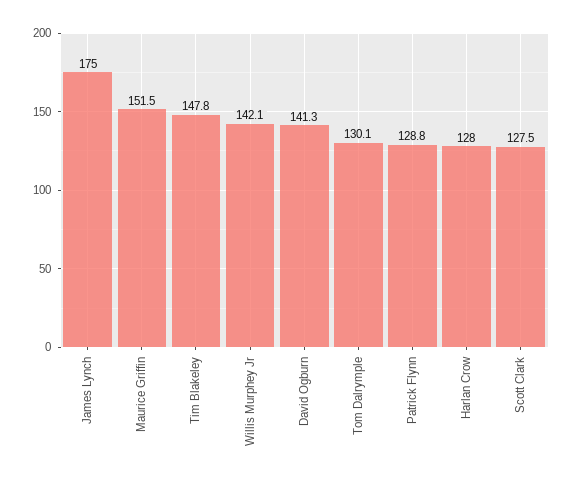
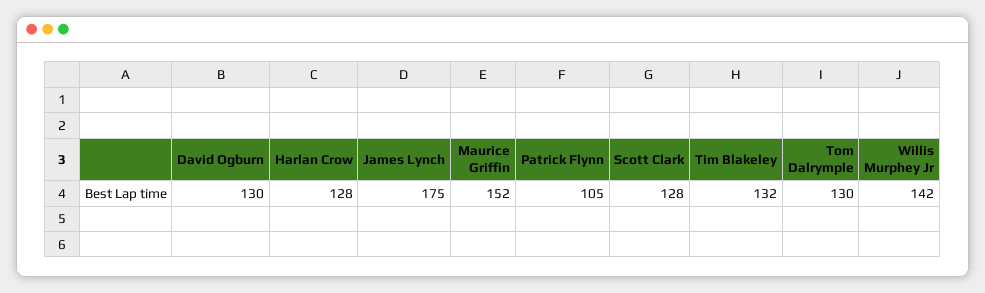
Tim Blakeley: 147.8 -> 132
David Ogburn: 141.3 -> 130
Patrick Flynn: 128.8 -> 105

